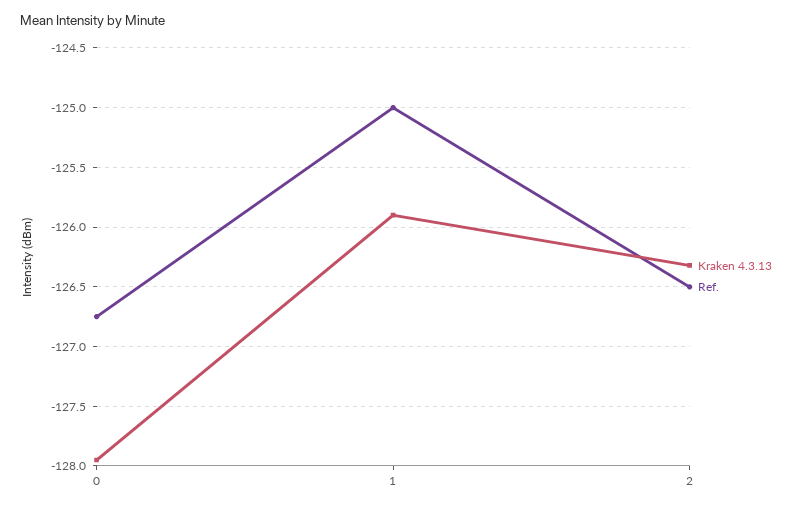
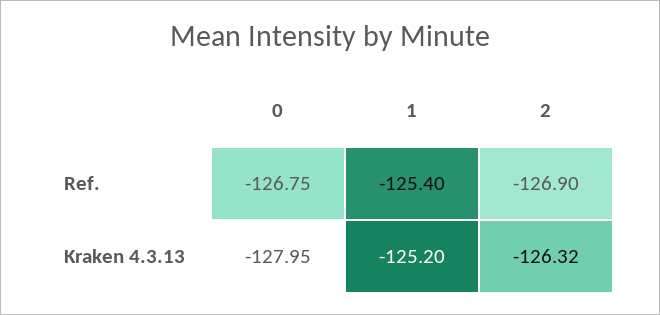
Kraken 4.3.13, 1: -125.9 -> -125.2
Ref., 1: -125 -> -125.4
Ref., 2: -126.5 -> -126.9

